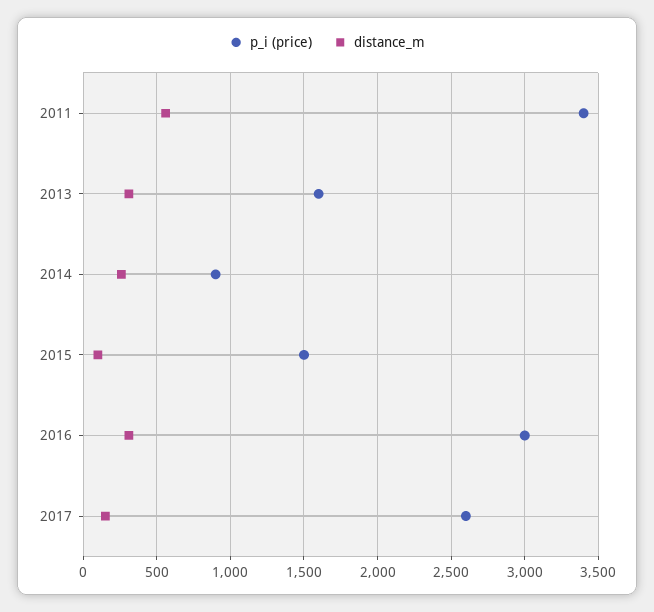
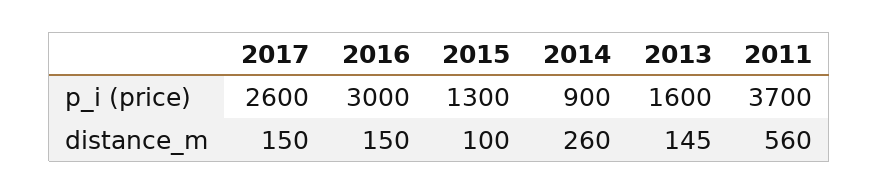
p_i (price), 2011: 3400 -> 3700
distance_m, 2013: 300 -> 145
p_i (price), 2015: 1500 -> 1300
distance_m, 2016: 300 -> 150

